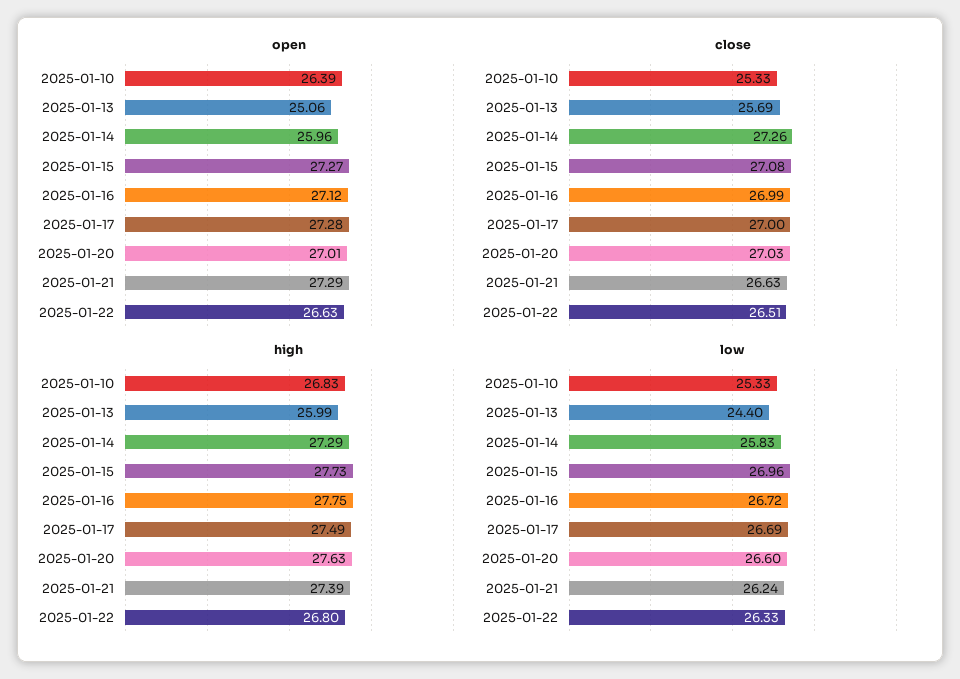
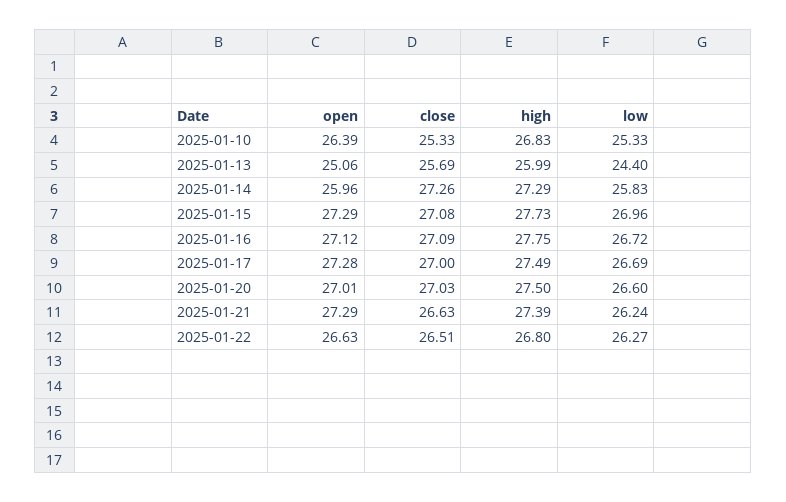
open, 2025-01-15: 27.27 -> 27.29
close, 2025-01-16: 26.99 -> 27.09
high, 2025-01-20: 27.63 -> 27.5
low, 2025-01-22: 26.33 -> 26.27

